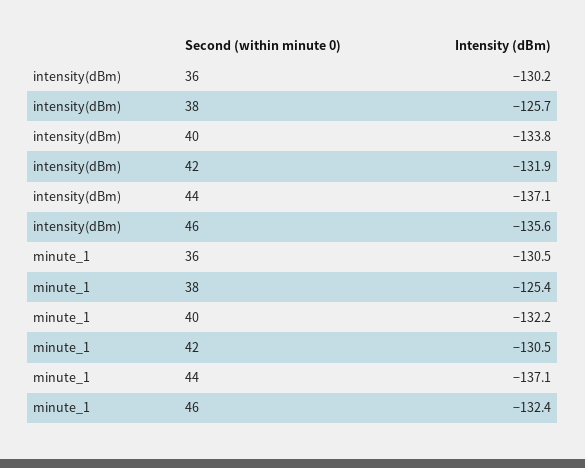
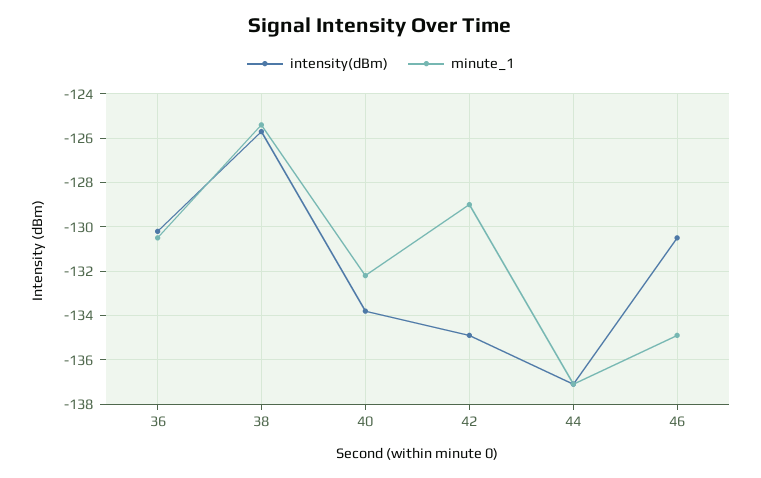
intensity(dBm), 42: -131.9 -> -135
intensity(dBm), 46: -135.6 -> -130.5
minute_1, 42: -130.5 -> -129
minute_1, 46: -132.4 -> -135

